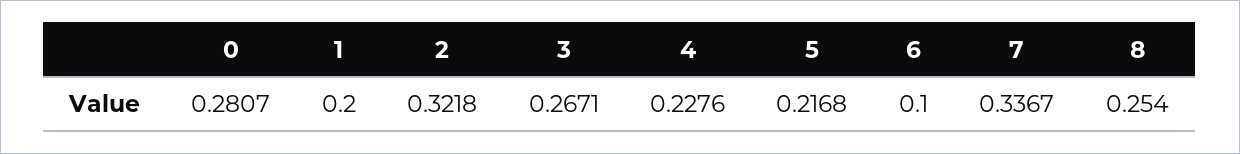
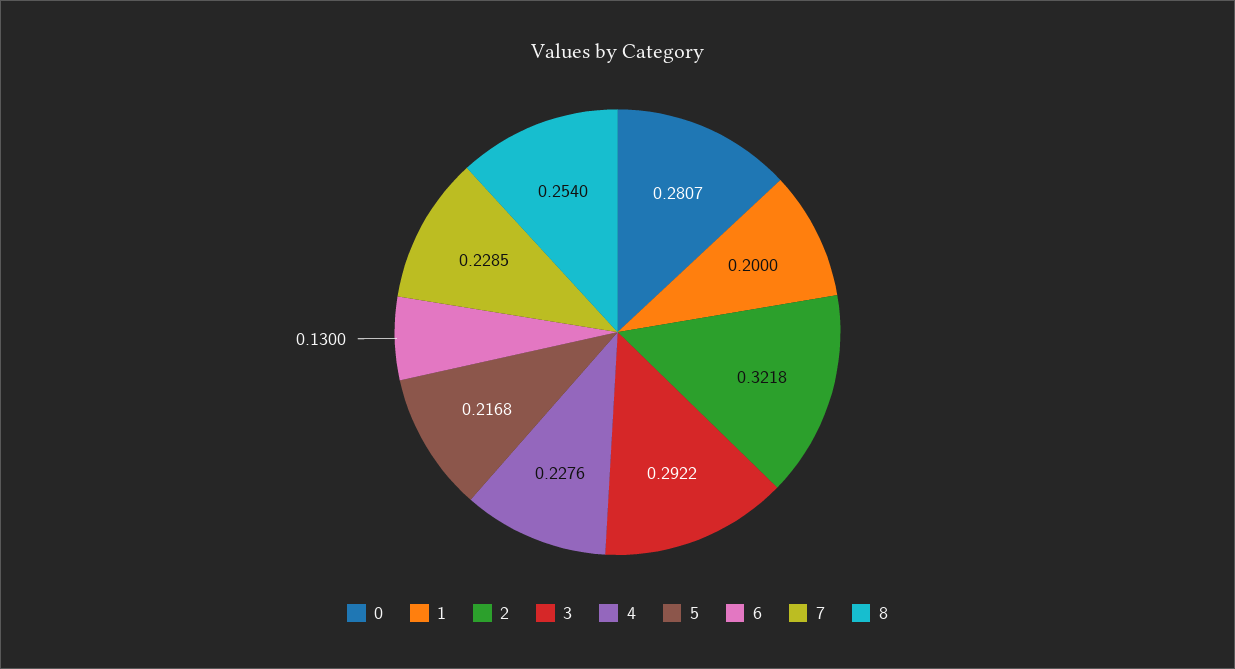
3: 0.2671 -> 0.2922
6: 0.1 -> 0.13
7: 0.3367 -> 0.2285

